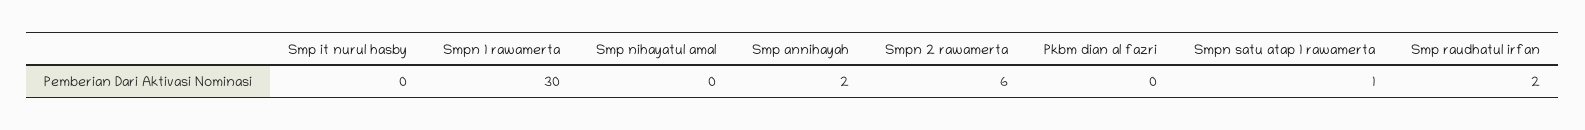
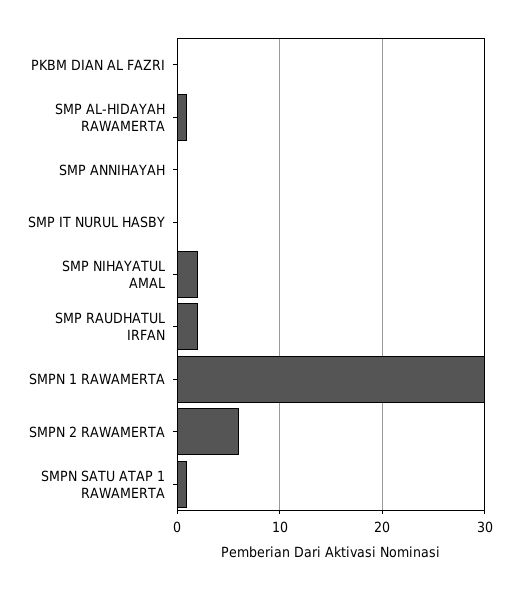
Smp nihayatul amal: 0 -> 2
Smp annihayah: 2 -> 0
SMP AL-HIDAYAH RAWAMERTA: none -> 1

